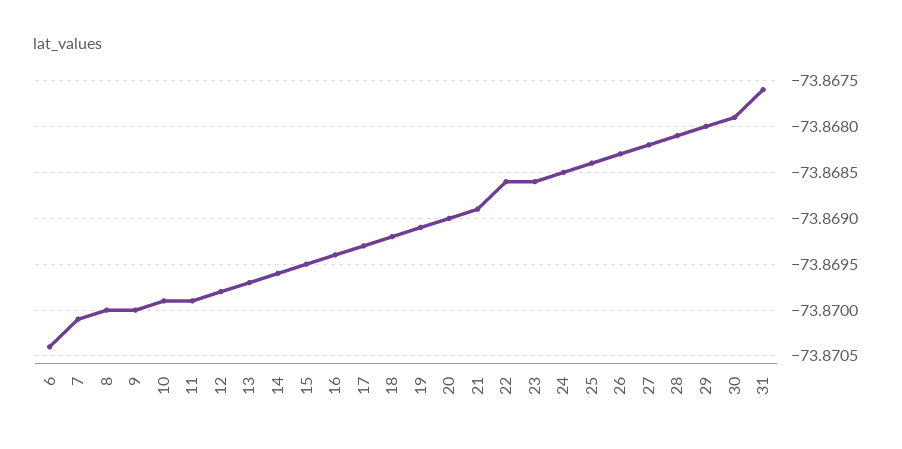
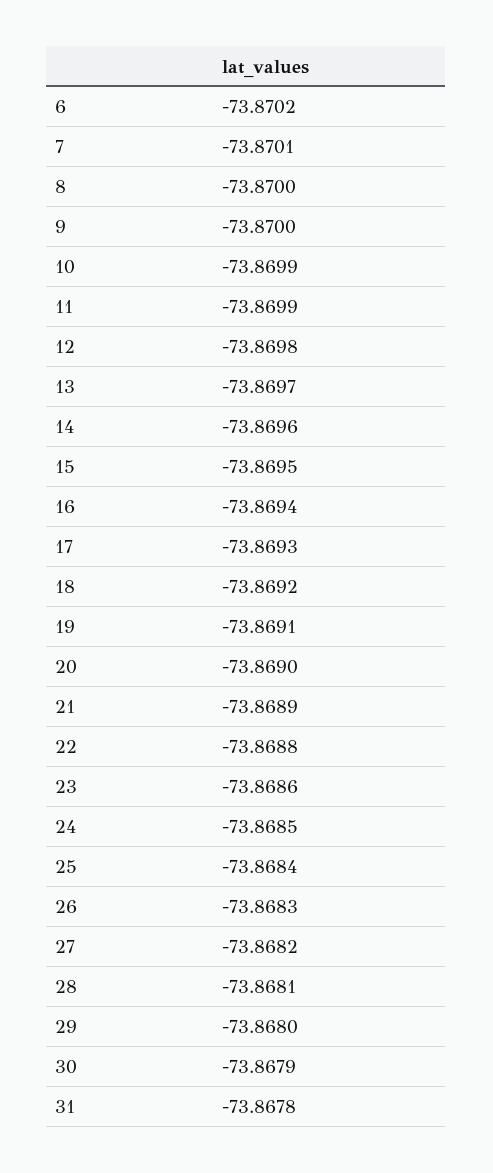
6: -73.8704 -> -73.8702
22: -73.8686 -> -73.8688
31: -73.8676 -> -73.8678

